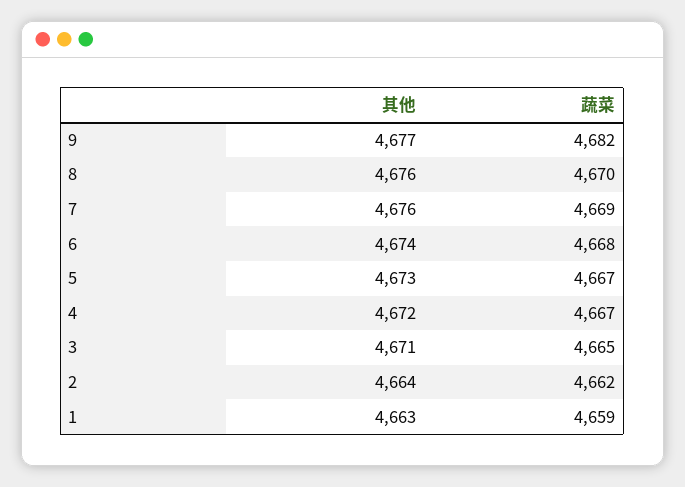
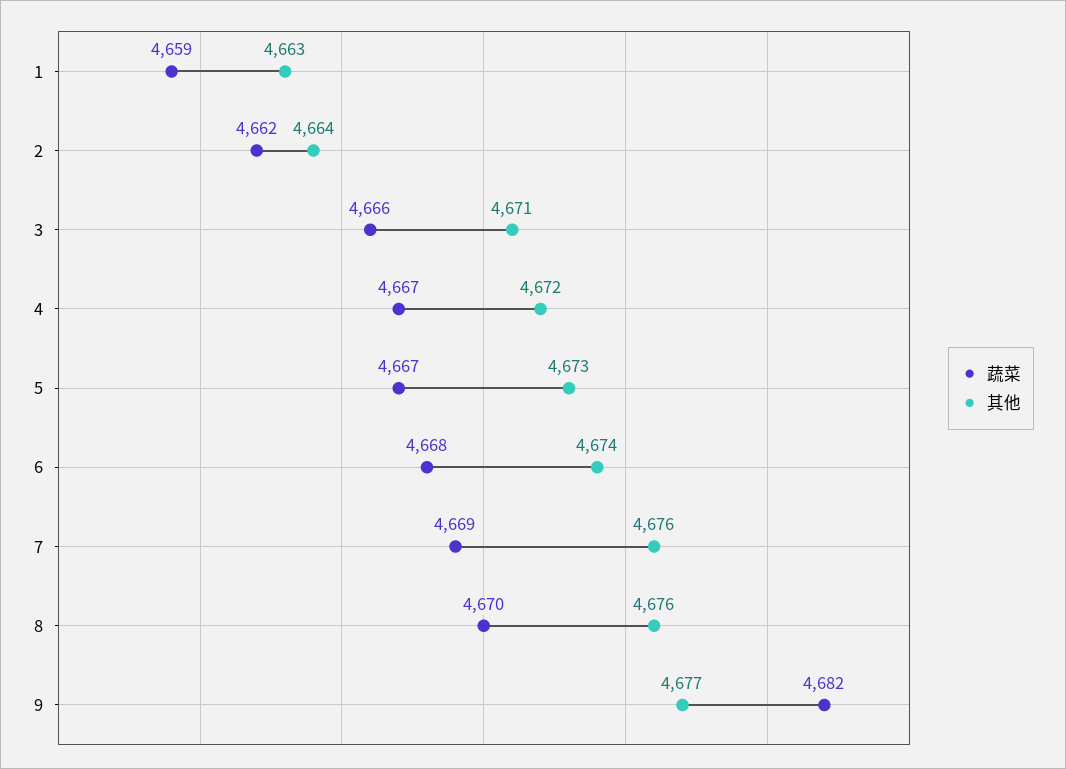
蔬菜, 3: 4665 -> 4666

